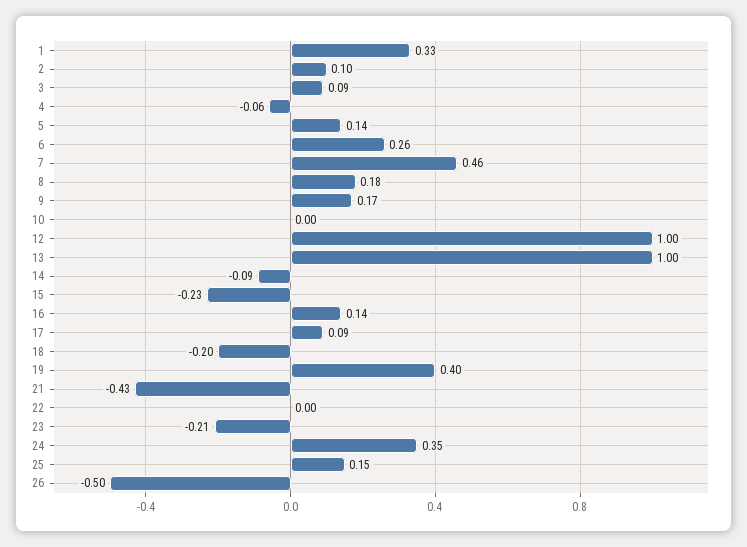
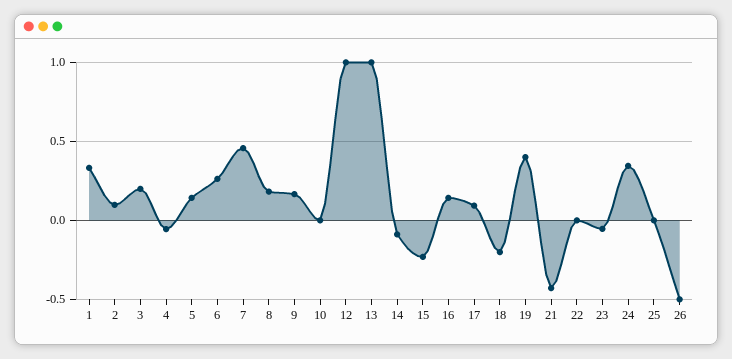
3: 0.09 -> 0.2
23: -0.21 -> -0.05
25: 0.15 -> 0

